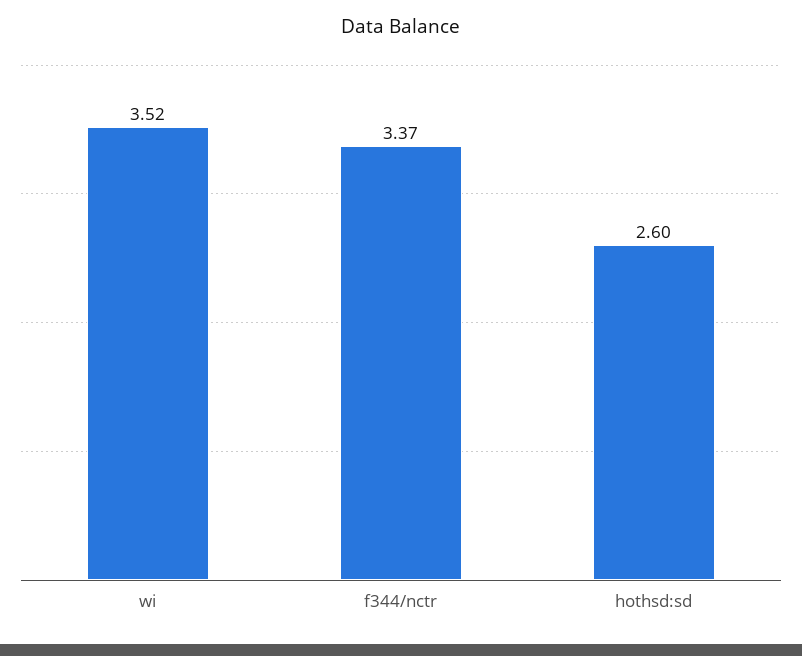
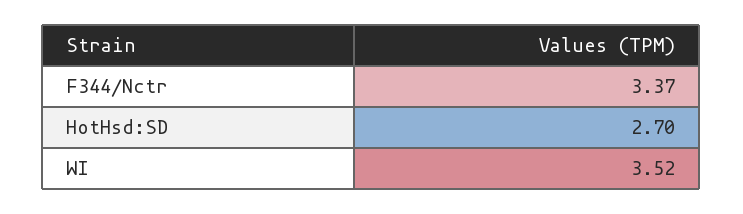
hothsd:sd: 2.6 -> 2.7

